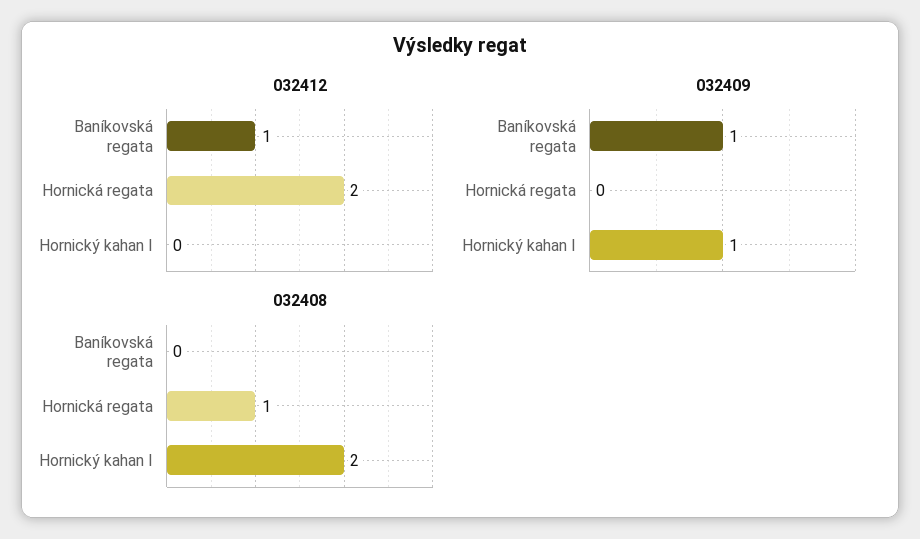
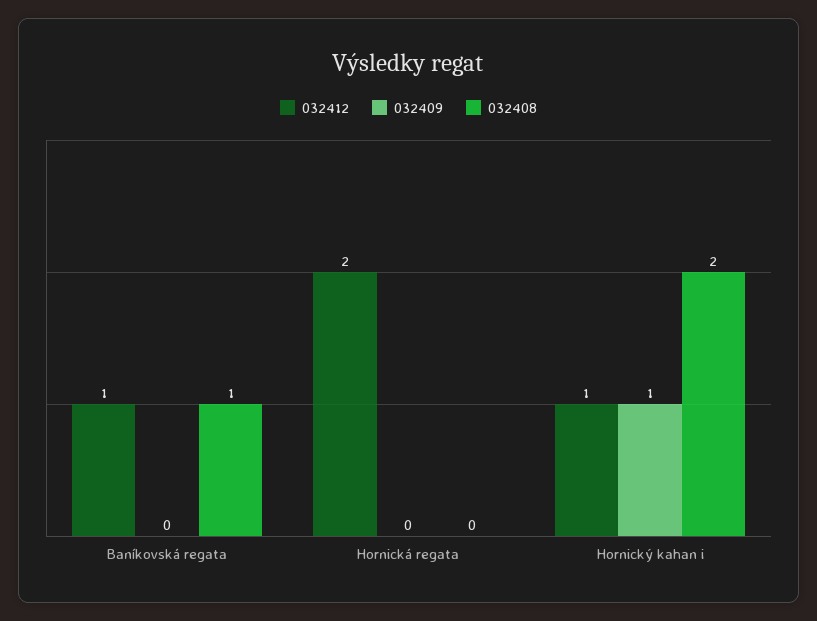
032412, Hornický kahan I: 0 -> 1
032409, Baníkovská regata: 1 -> 0
032408, Baníkovská regata: 0 -> 1
032408, Hornická regata: 1 -> 0

